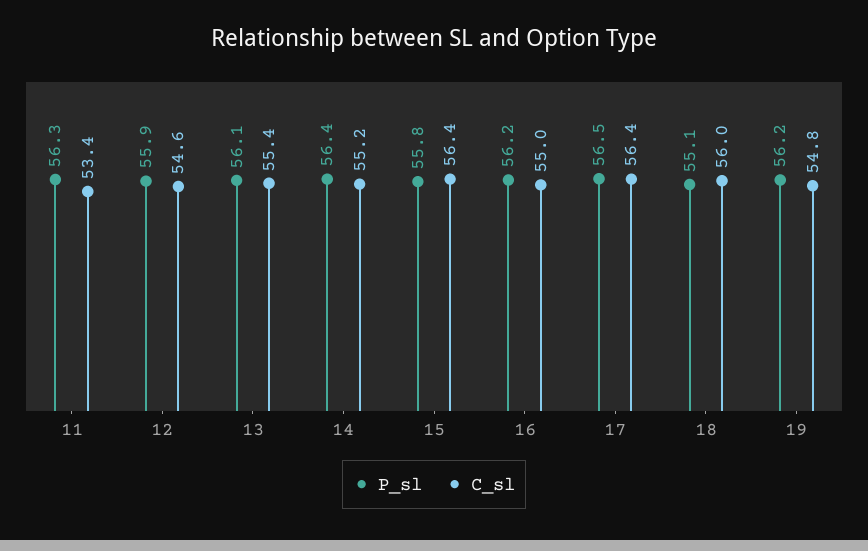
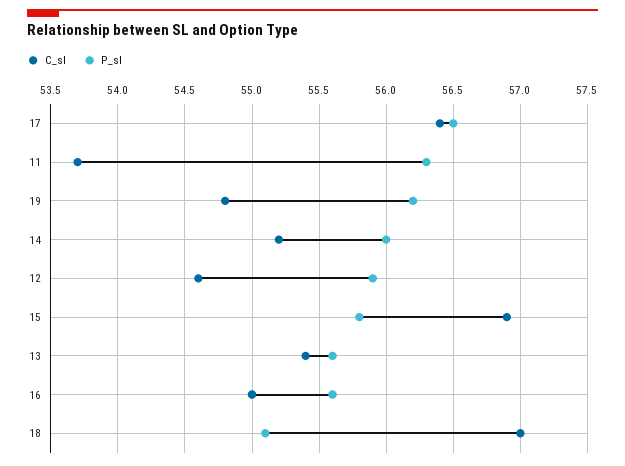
C_sl, 11: 53.4 -> 53.7
P_sl, 13: 56.1 -> 55.6
P_sl, 14: 56.4 -> 56
C_sl, 15: 56.4 -> 56.9
P_sl, 16: 56.2 -> 55.6
C_sl, 18: 56 -> 57

